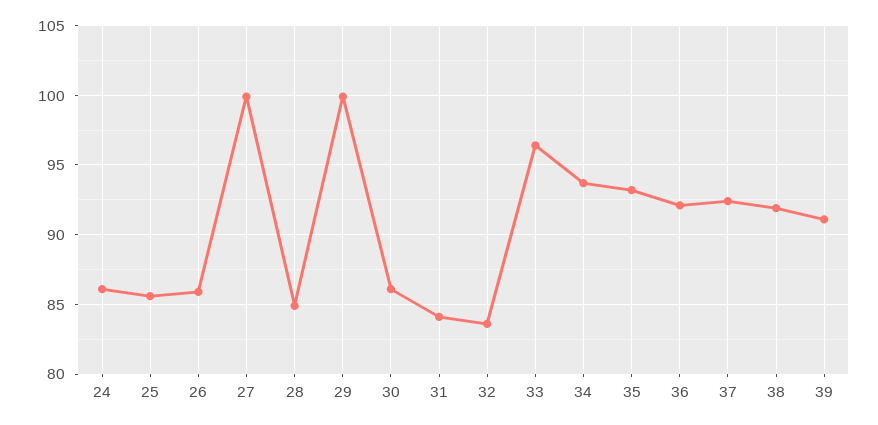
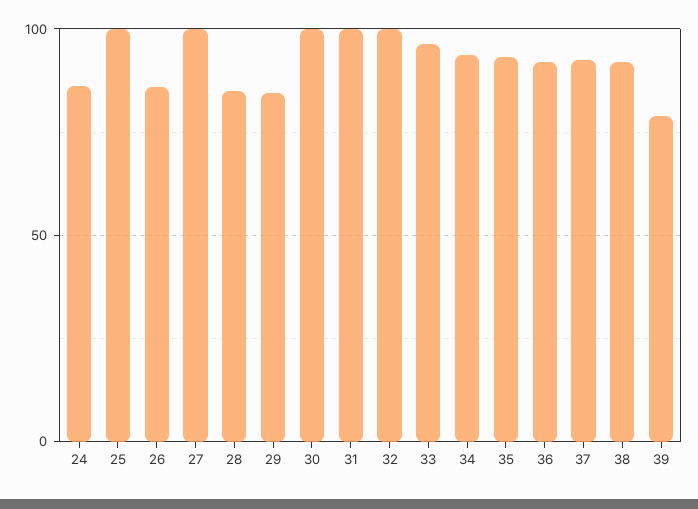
25: 85.5 -> 100
29: 100 -> 85
30: 86 -> 100
31: 84 -> 100
32: 83.5 -> 100
39: 91 -> 80

